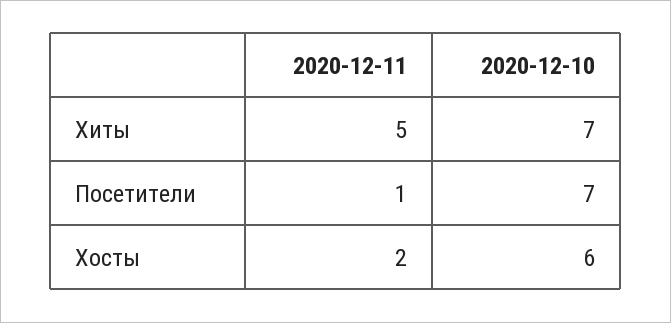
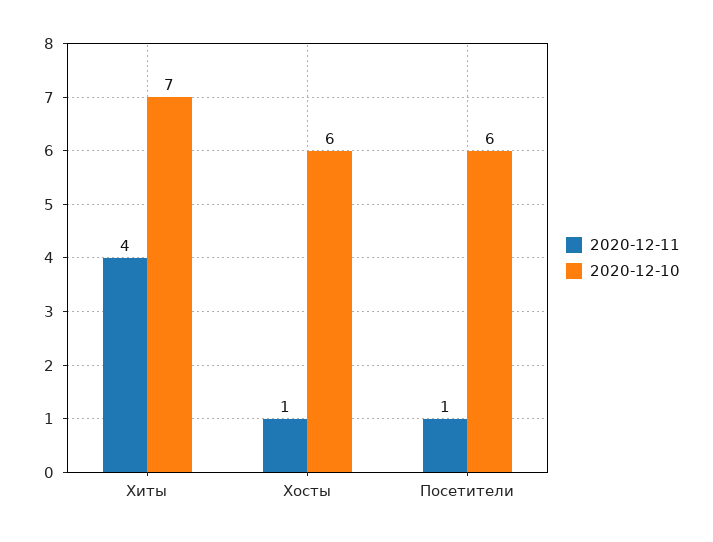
2020-12-11, Хиты: 5 -> 4
2020-12-10, Посетители: 7 -> 6
2020-12-11, Хосты: 2 -> 1

